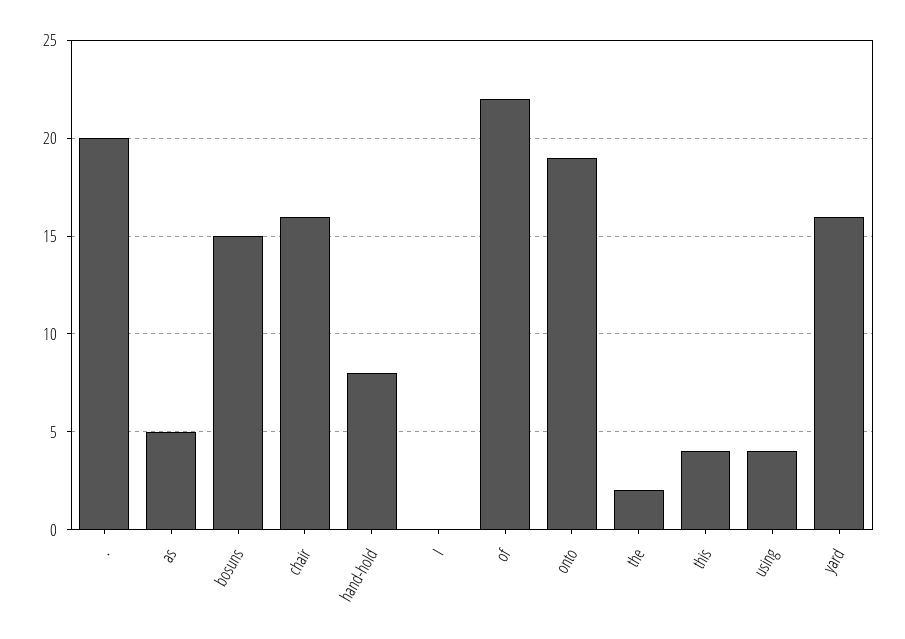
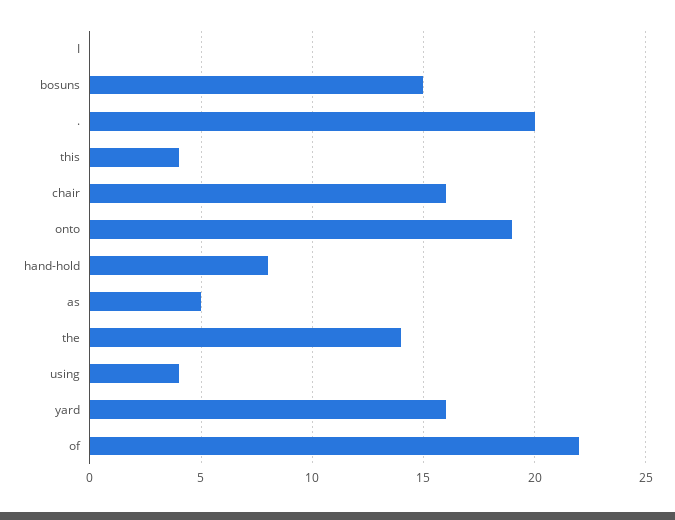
the: 2 -> 14

